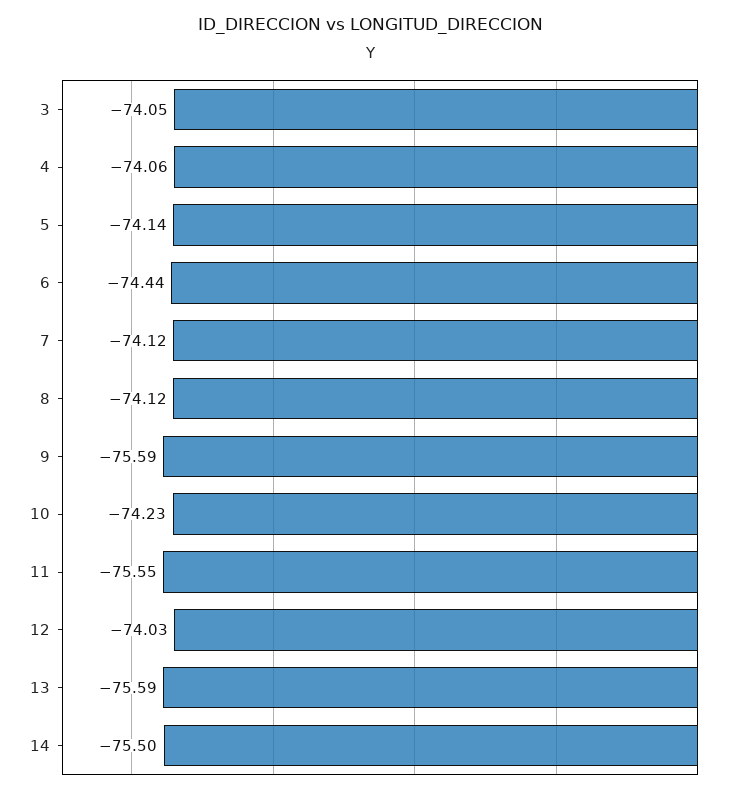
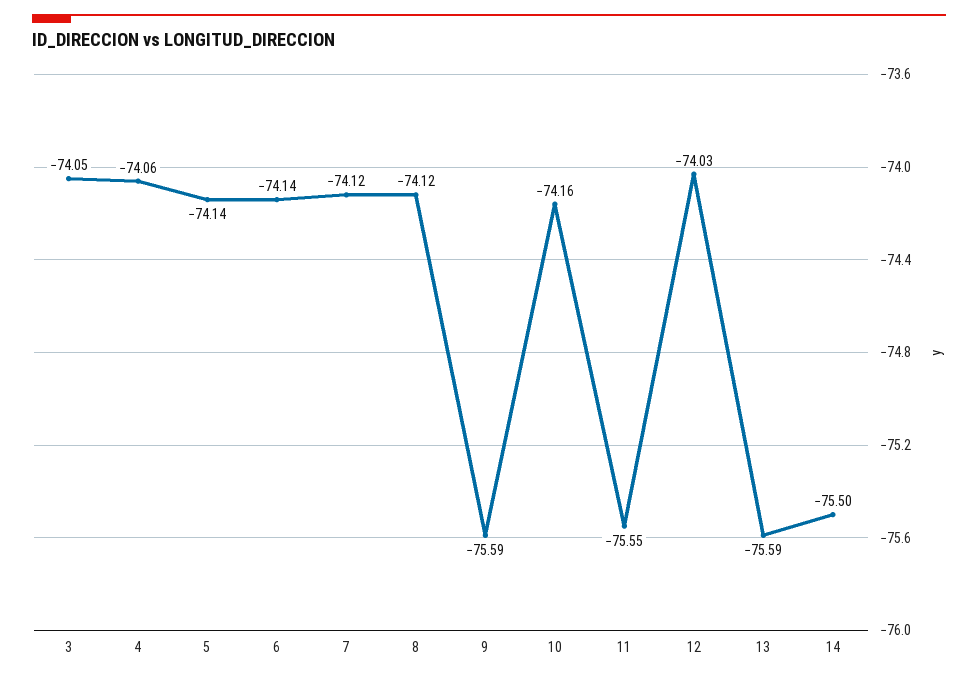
6: -74.44 -> -74.14
10: -74.23 -> -74.16

